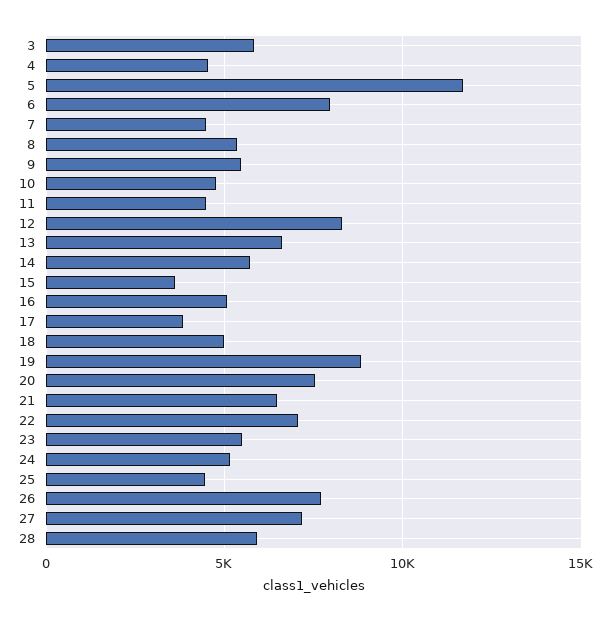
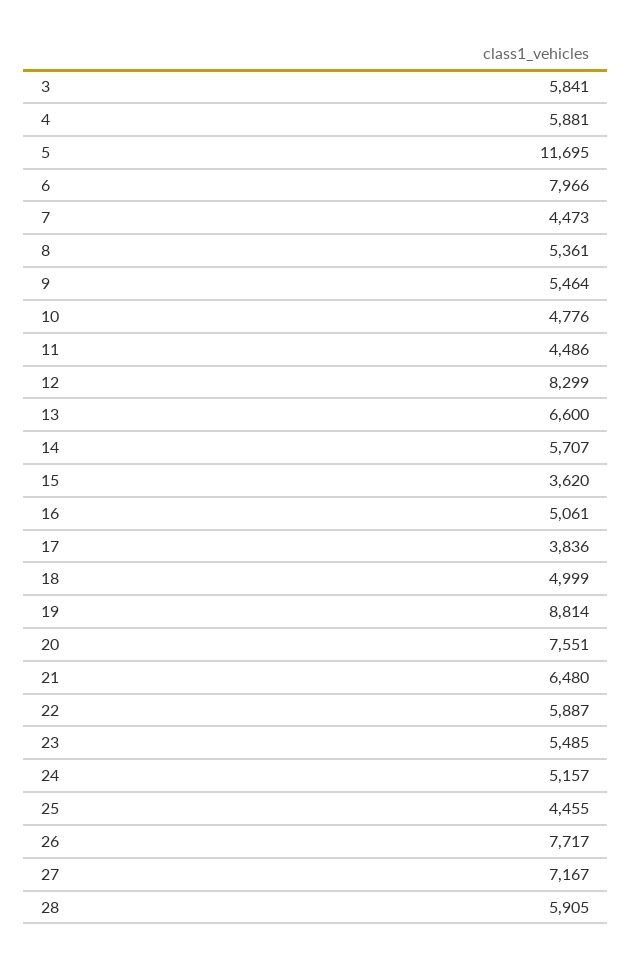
4: 4500 -> 5881
22: 7000 -> 5887

